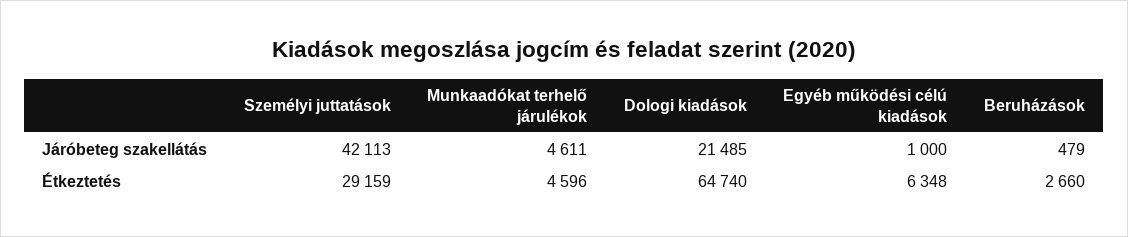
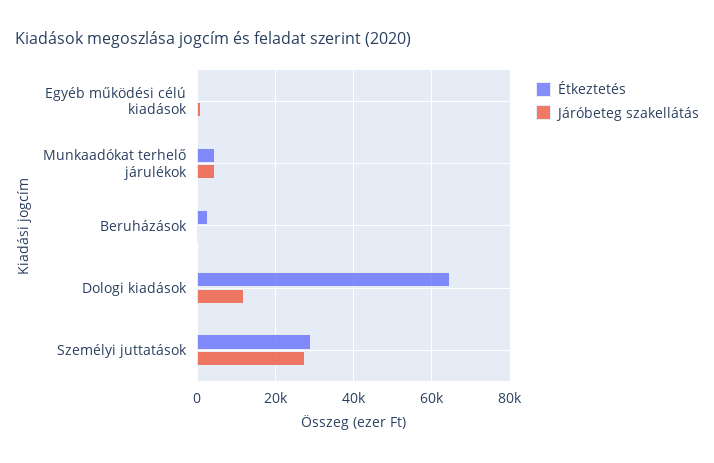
Járóbeteg szakellátás, Személyi juttatások: 42113 -> 28000
Járóbeteg szakellátás, Dologi kiadások: 21485 -> 12000
Étkeztetés, Egyéb működési célú kiadások: 6348 -> 0

